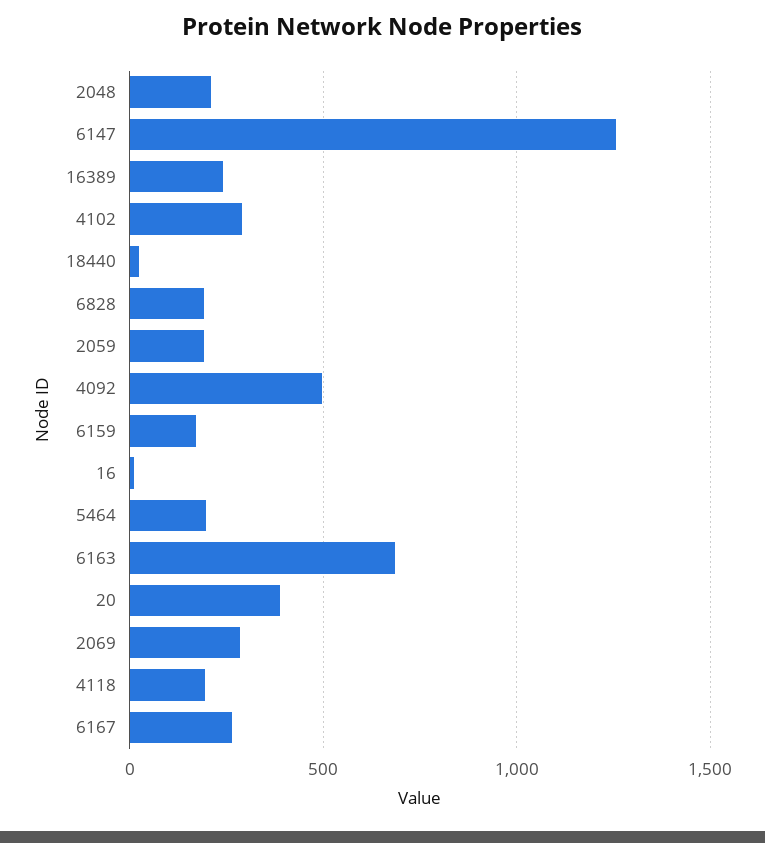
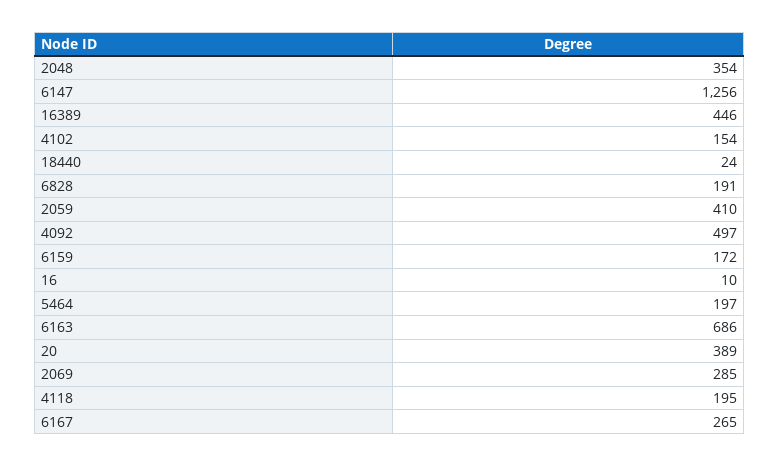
2048: 200 -> 354
16389: 250 -> 446
4102: 300 -> 154
2059: 200 -> 410

